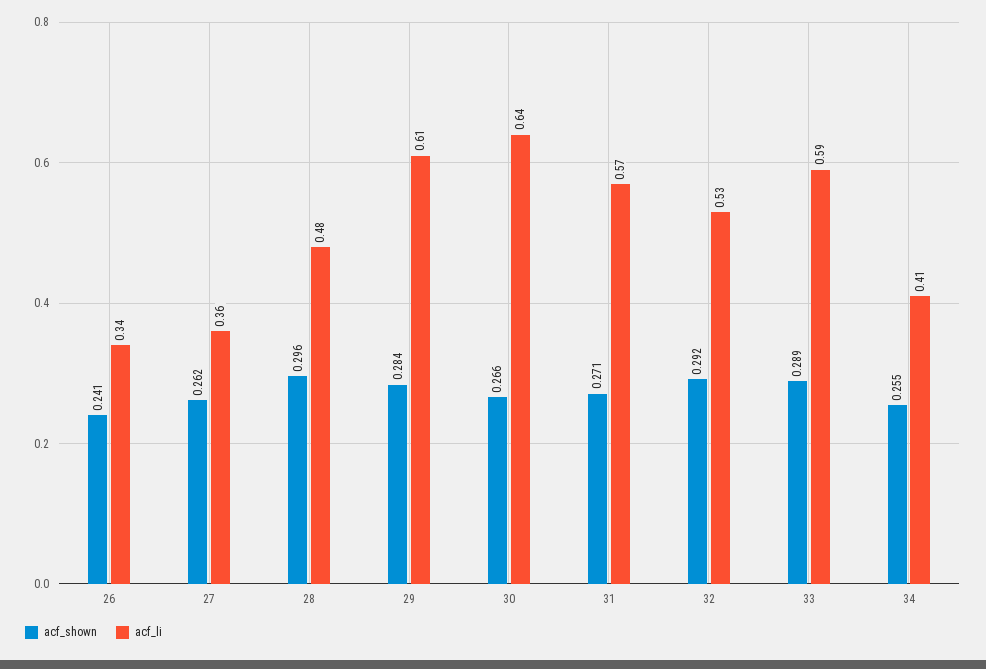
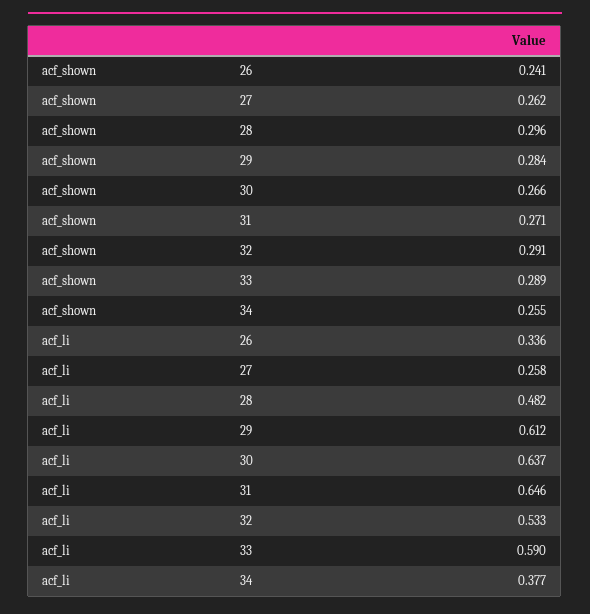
acf_li, 27: 0.36 -> 0.258
acf_li, 31: 0.57 -> 0.646
acf_shown, 32: 0.292 -> 0.291
acf_li, 34: 0.41 -> 0.377

